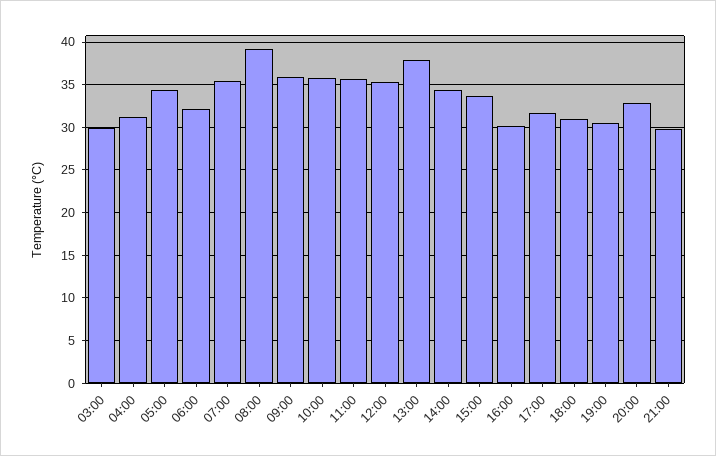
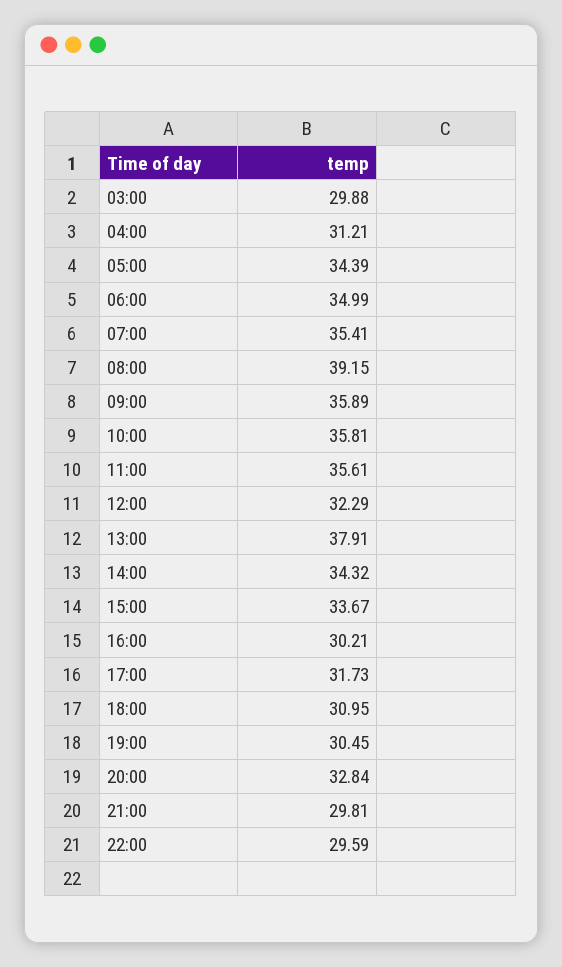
06:00: 32 -> 34.99
12:00: 35 -> 32.29
22:00: none -> 29.59

